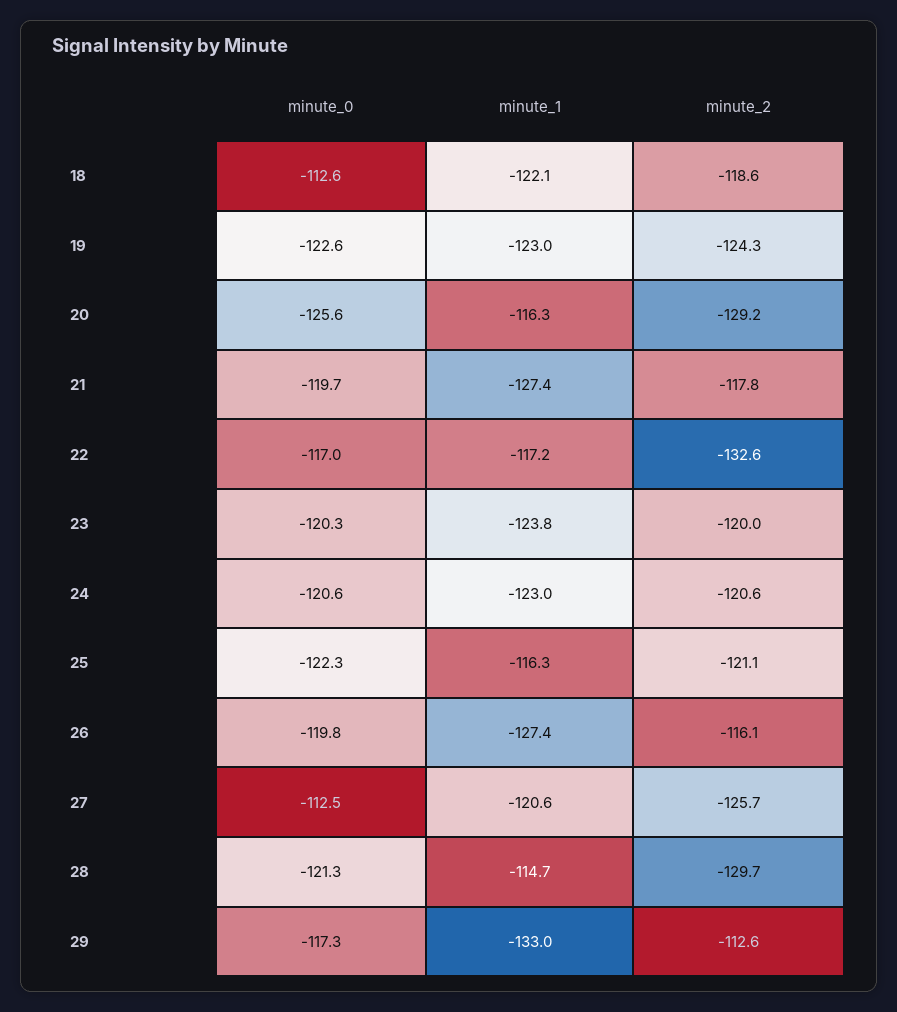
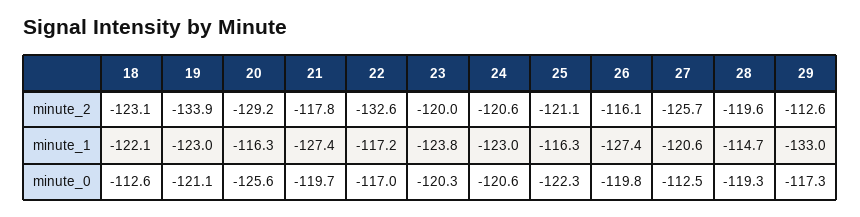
minute_2, 18: -118.6 -> -123.1
minute_0, 19: -122.6 -> -121.1
minute_2, 19: -124.3 -> -133.9
minute_0, 28: -121.3 -> -119.3
minute_2, 28: -129.7 -> -119.6

